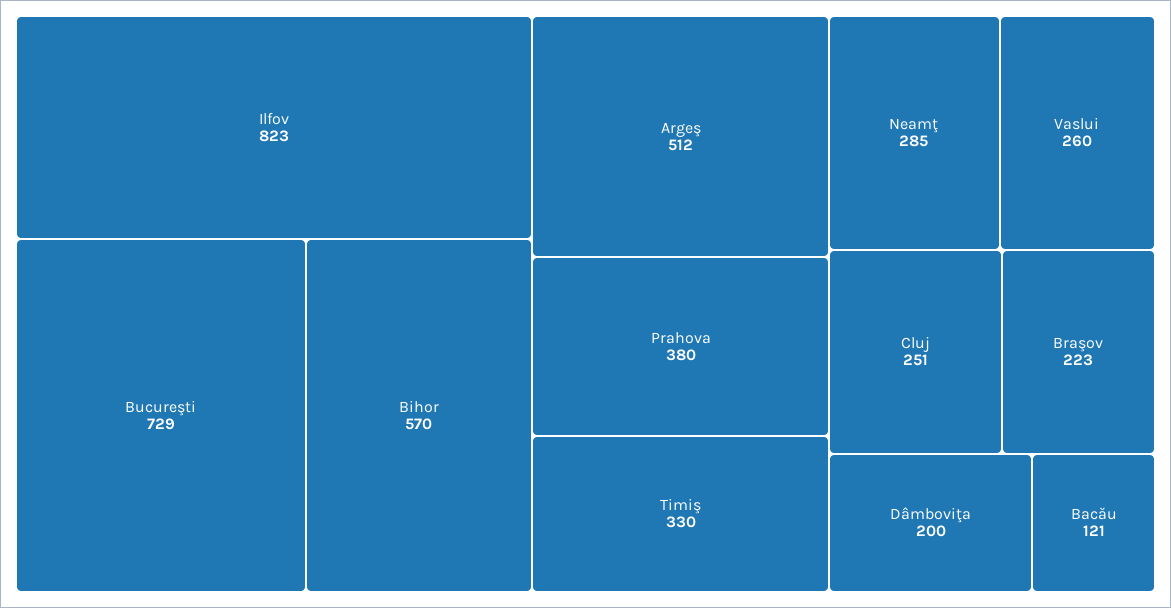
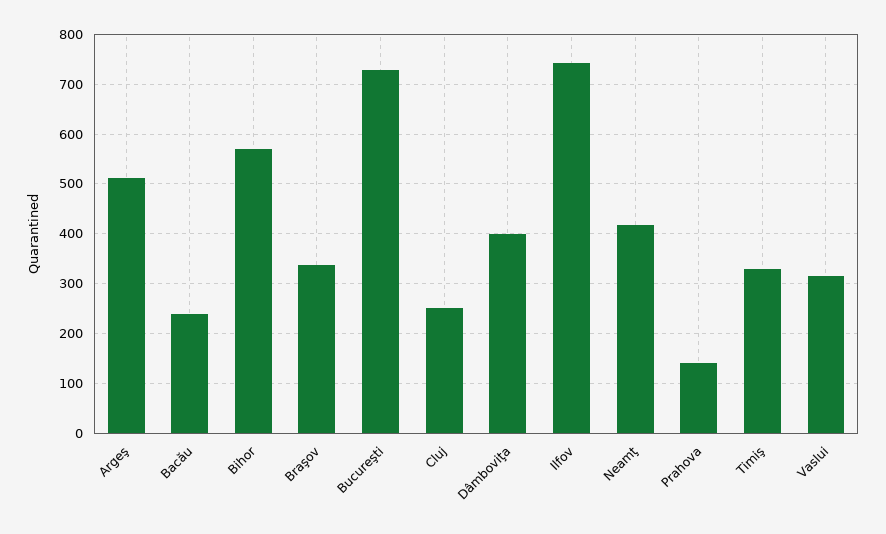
Ilfov: 823 -> 740
Prahova: 380 -> 140
Neamţ: 285 -> 420
Vaslui: 260 -> 320
Braşov: 223 -> 340
Dâmboviţa: 200 -> 400
Bacău: 121 -> 240

